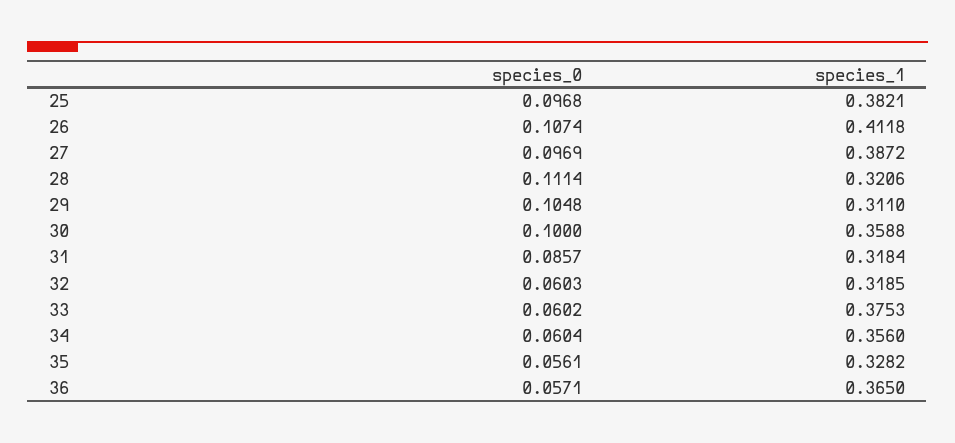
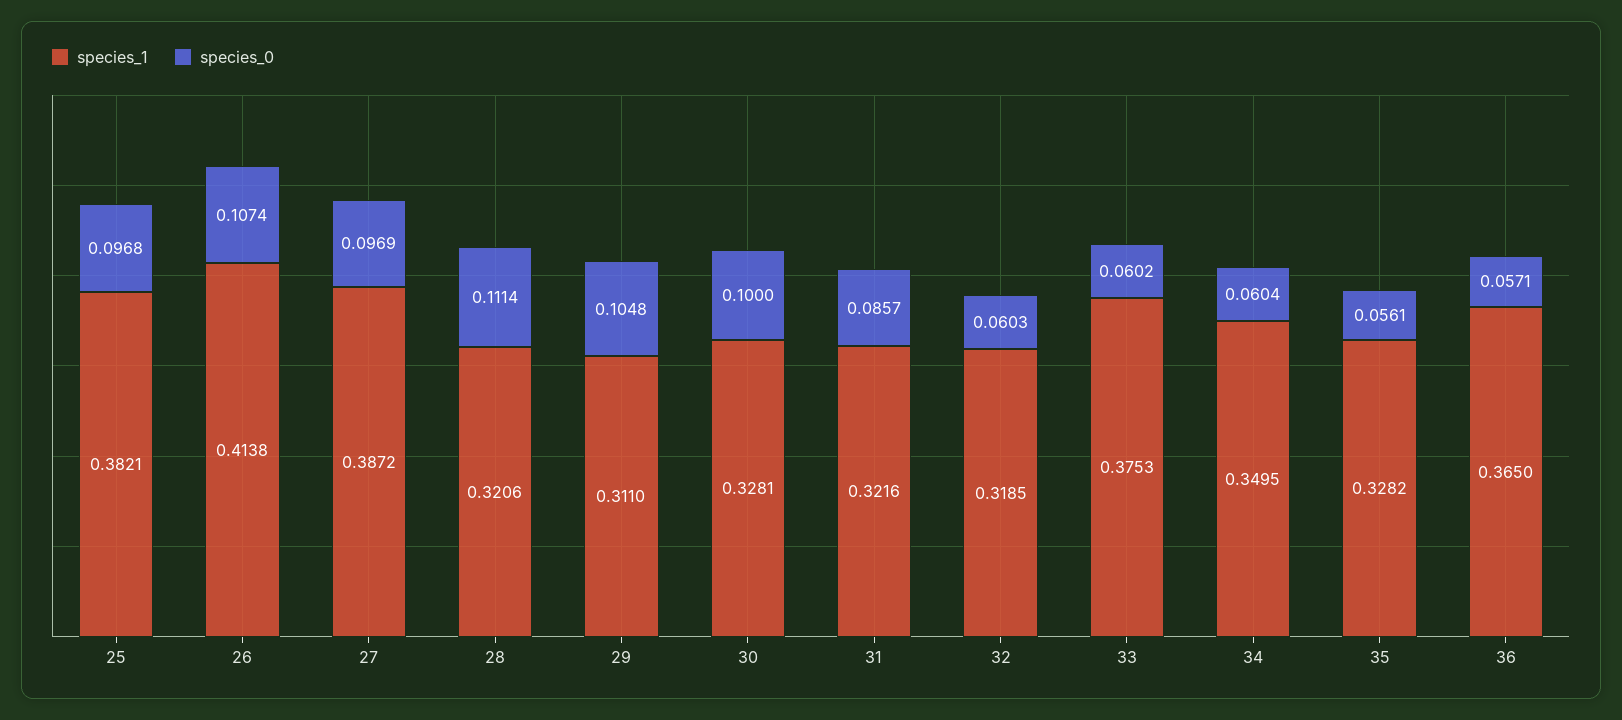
species_1, 26: 0.4118 -> 0.4138
species_1, 30: 0.3588 -> 0.3281
species_1, 31: 0.3184 -> 0.3216
species_1, 34: 0.356 -> 0.3495

